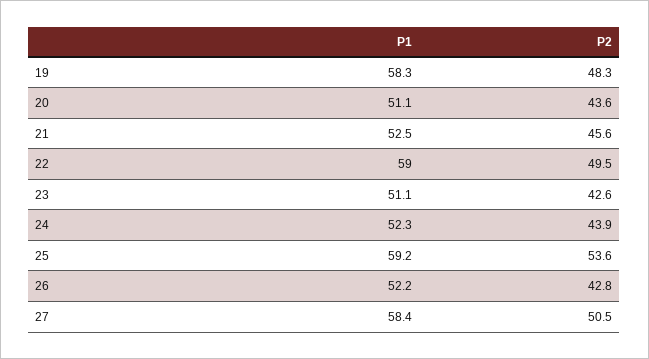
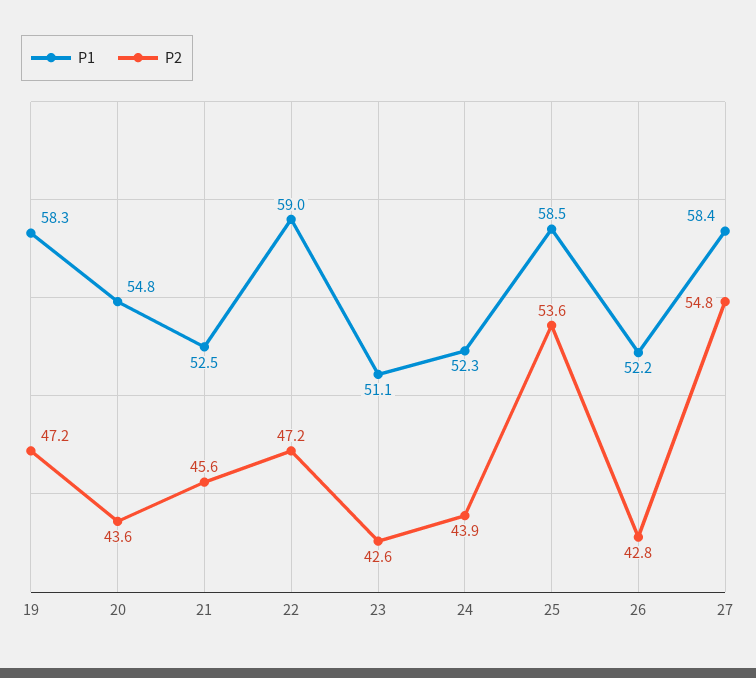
P2, 19: 48.3 -> 47.2
P1, 20: 51.1 -> 54.8
P2, 22: 49.5 -> 47.2
P1, 25: 59.2 -> 58.5
P2, 27: 50.5 -> 54.8

